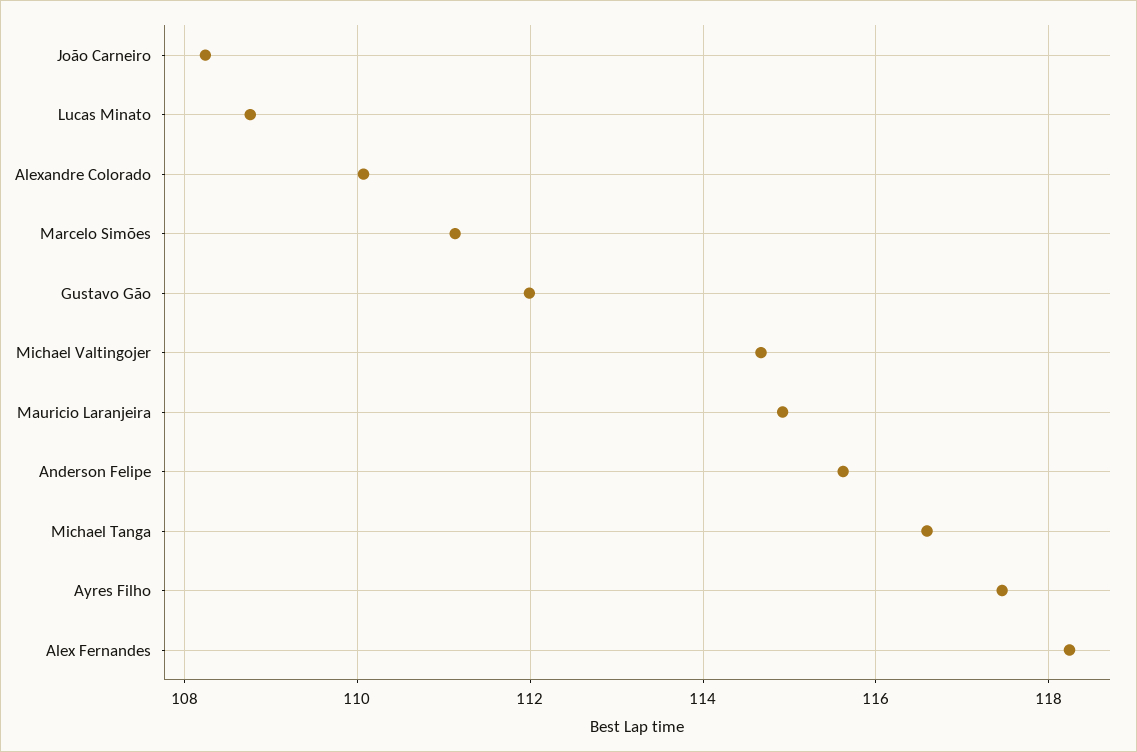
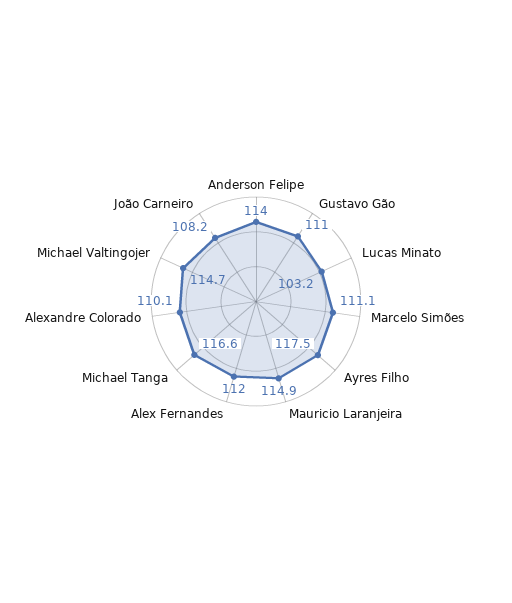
Lucas Minato: 108.8 -> 103.2
Gustavo Gão: 112 -> 111
Anderson Felipe: 115.6 -> 114
Alex Fernandes: 118.2 -> 112

